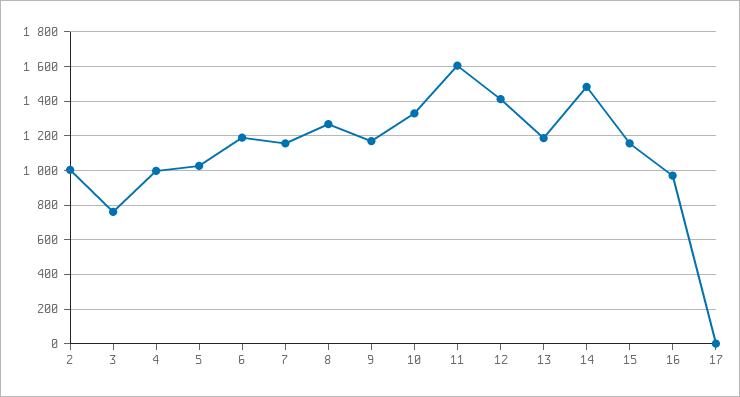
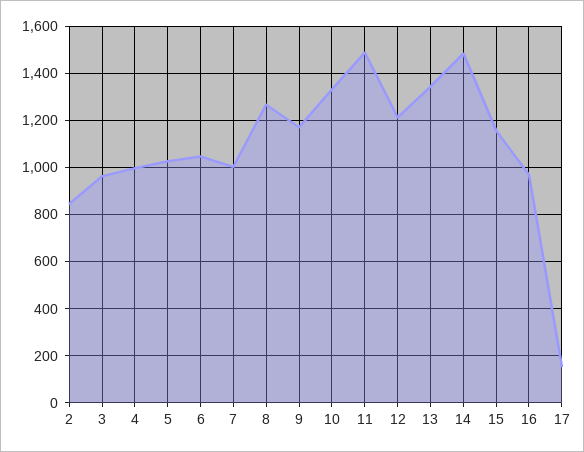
2: 1000 -> 850
3: 750 -> 950
6: 1200 -> 1050
7: 1150 -> 1000
11: 1600 -> 1500
12: 1400 -> 1200
13: 1200 -> 1350
17: 0 -> 150

